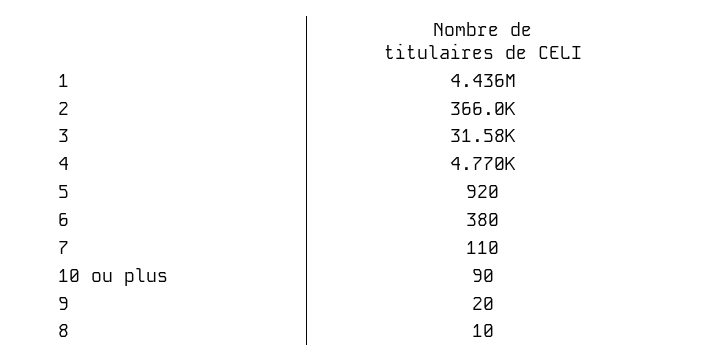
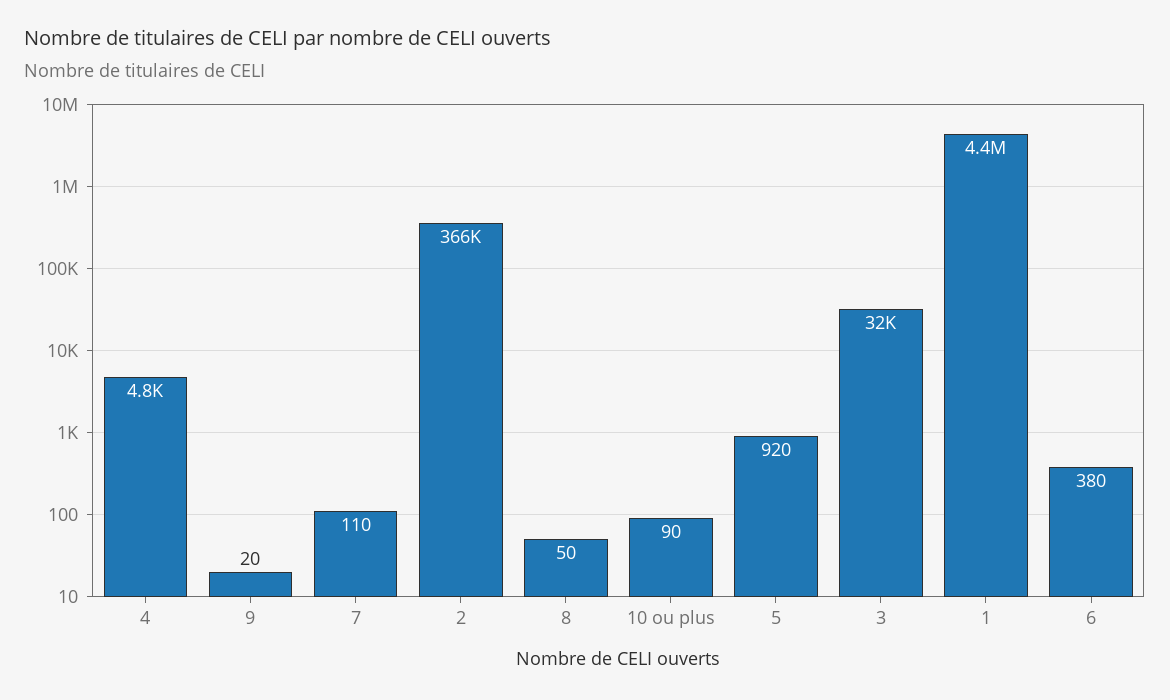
8: 10 -> 50

